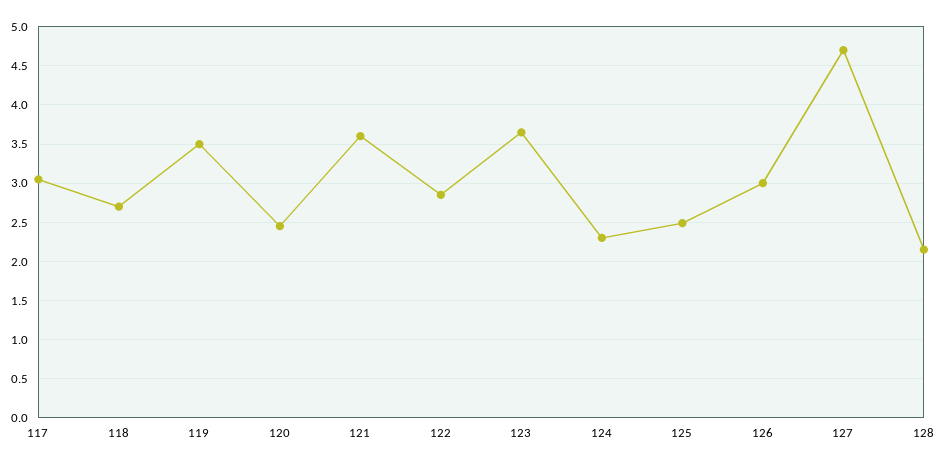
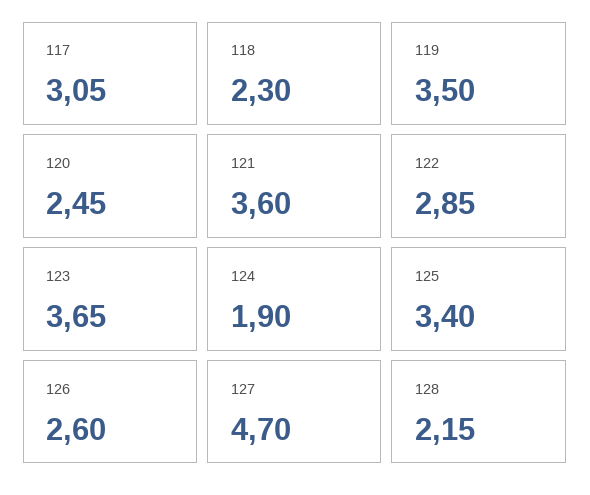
118: 2.7 -> 2.3
124: 2.3 -> 1.9
125: 2.5 -> 3.4
126: 3 -> 2.6

